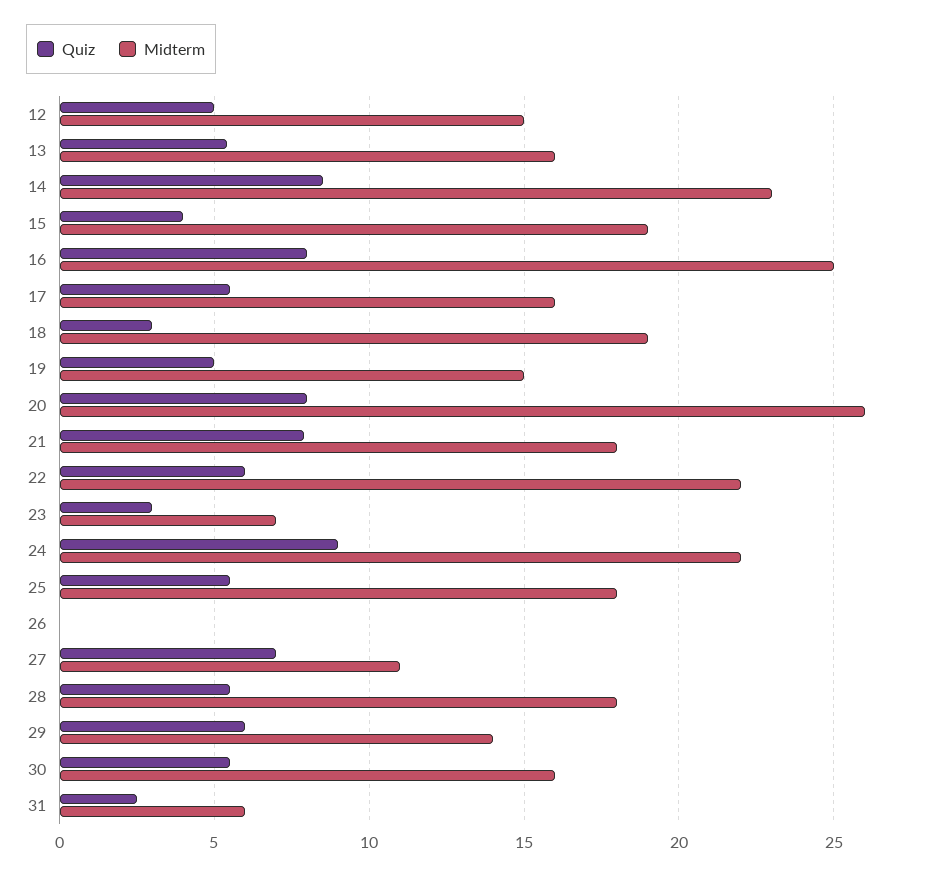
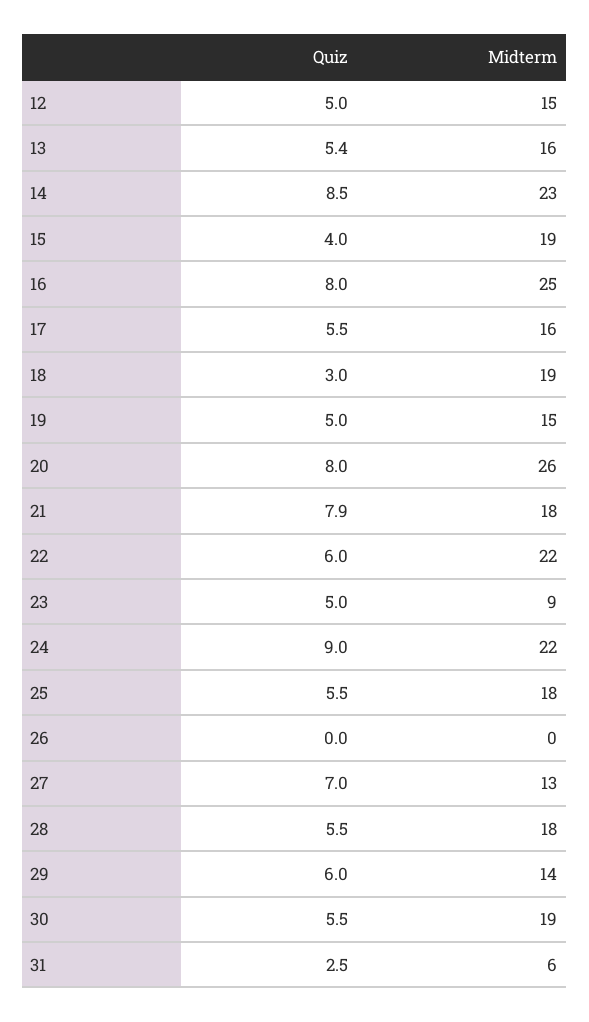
Quiz, 23: 3 -> 5
Midterm, 23: 7 -> 9
Midterm, 27: 11 -> 13
Midterm, 30: 16 -> 19

